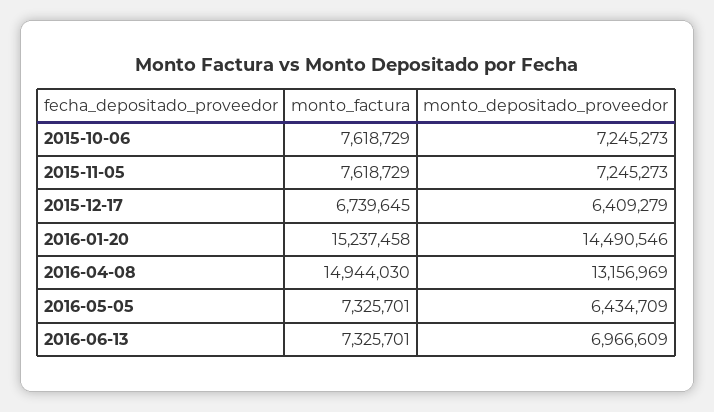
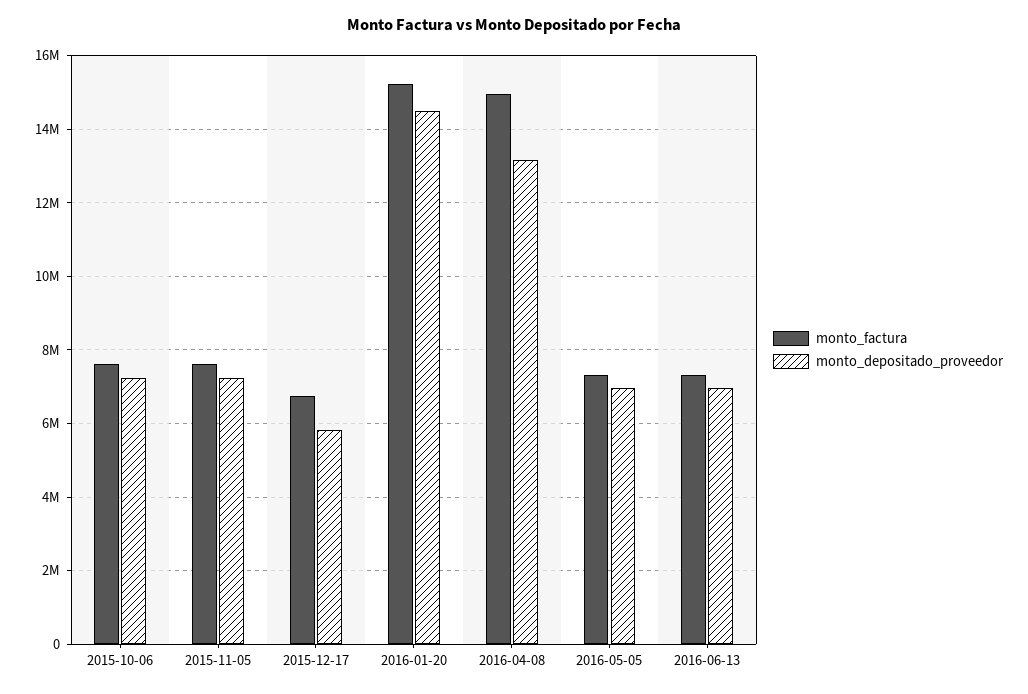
monto_depositado_proveedor, 2015-12-17: 6409279 -> 5800000
monto_depositado_proveedor, 2016-05-05: 6434709 -> 7000000

